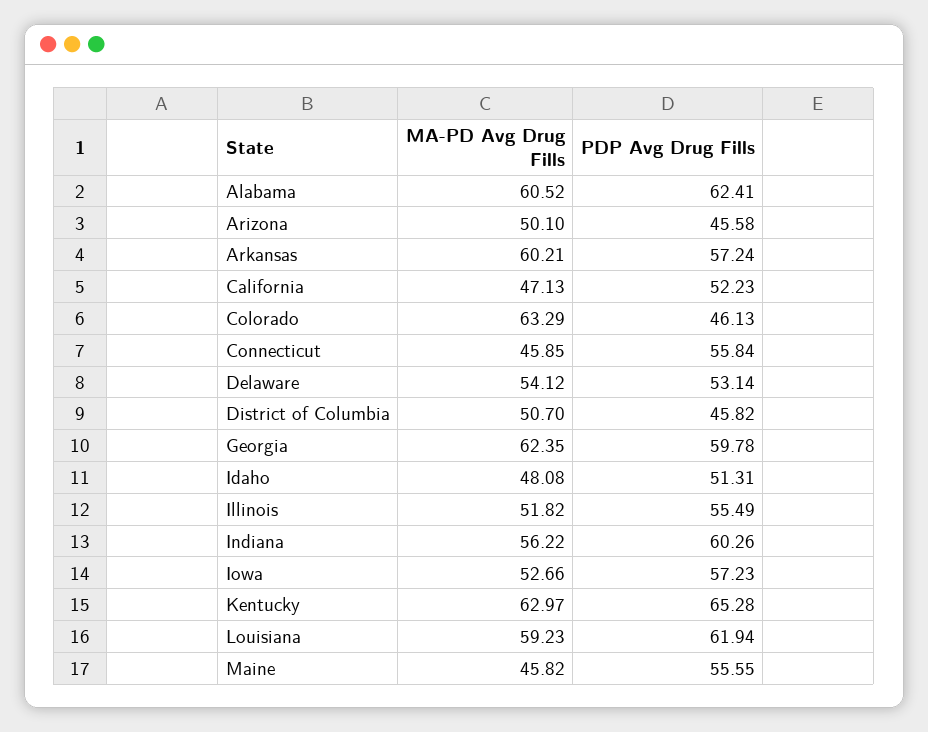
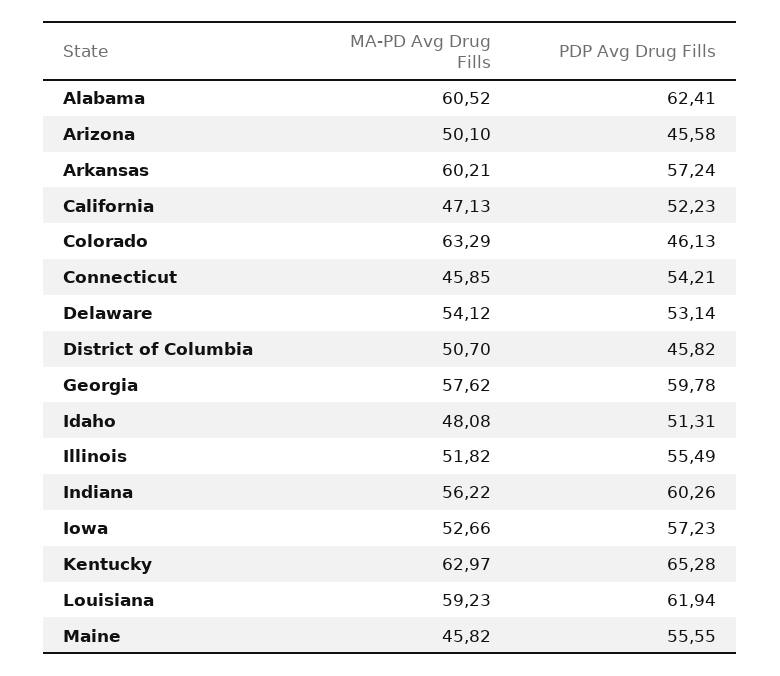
PDP Avg Drug Fills, Connecticut: 55.84 -> 54.21
MA-PD Avg Drug Fills, Georgia: 62.35 -> 57.62

